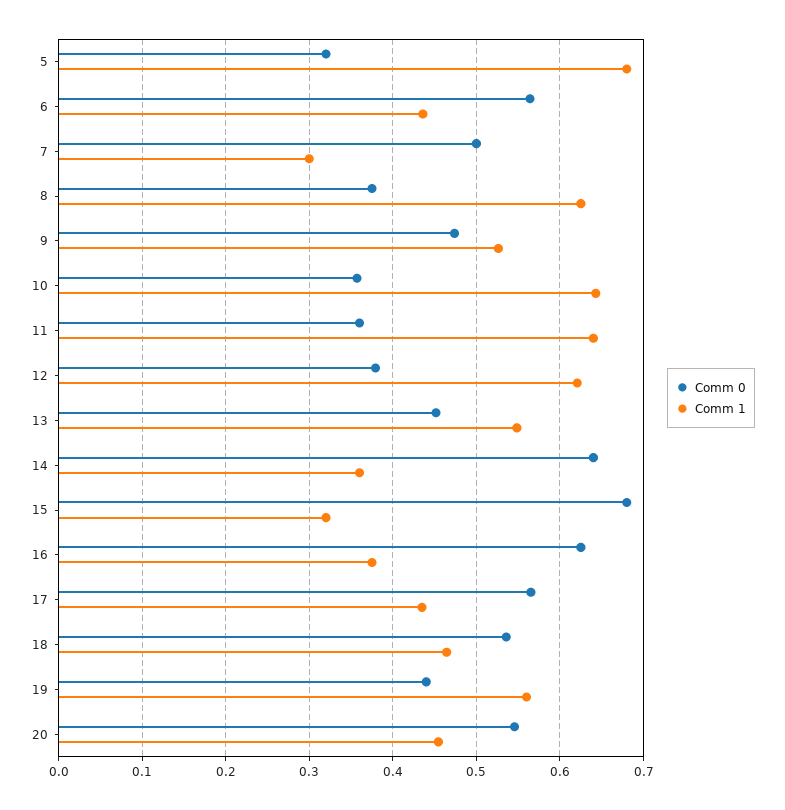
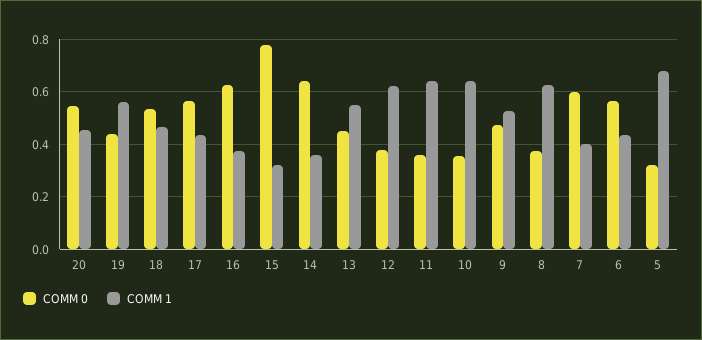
Comm 0, 7: 0.5 -> 0.6
Comm 1, 7: 0.3 -> 0.4
Comm 0, 15: 0.68 -> 0.775

